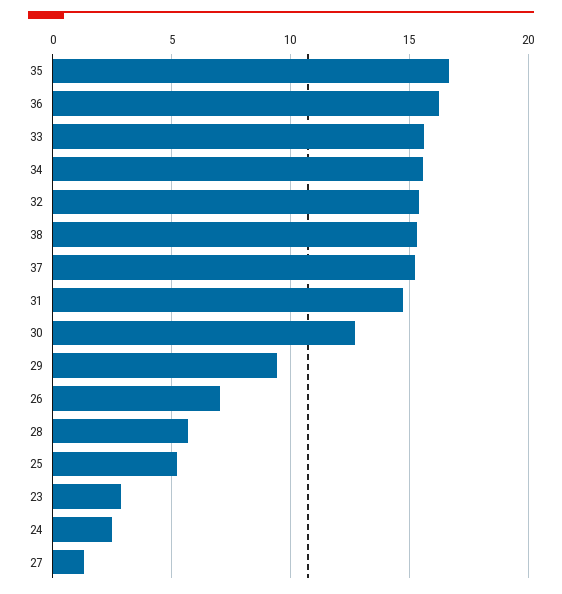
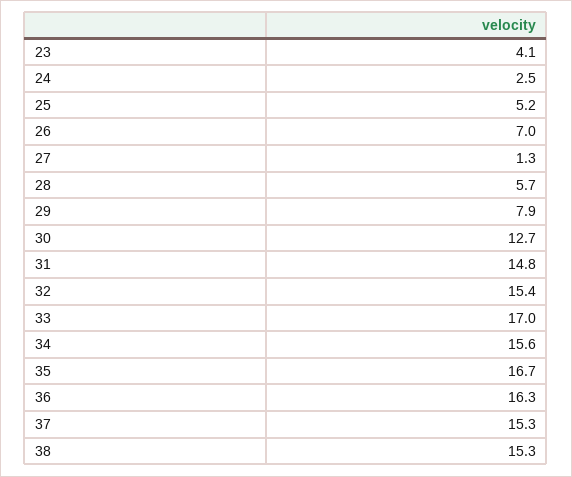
33: 15.5 -> 17
29: 9.5 -> 7.9
23: 3 -> 4.1

